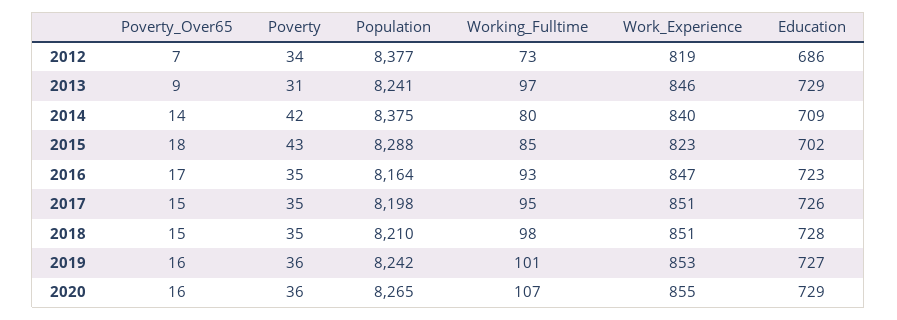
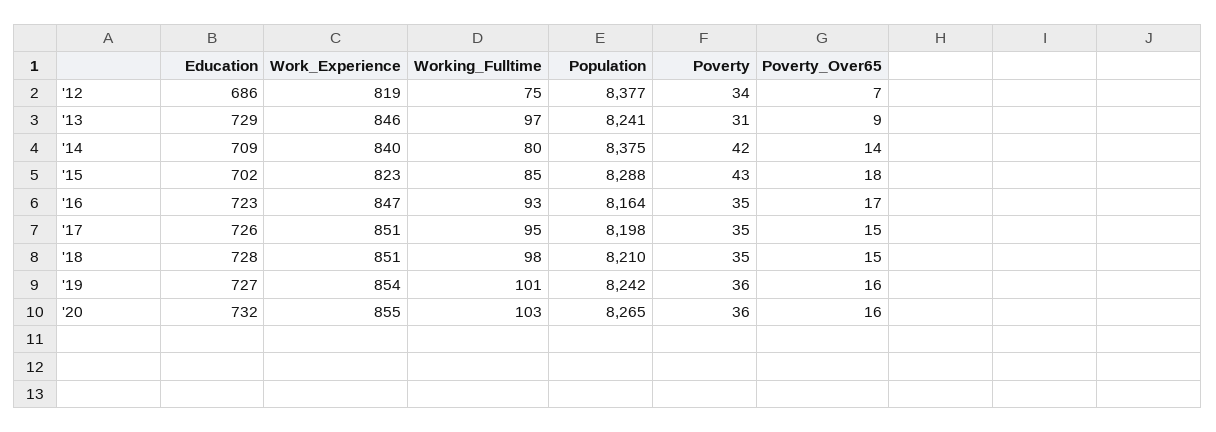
Working_Fulltime, 2012: 73 -> 75
Work_Experience, 2019: 853 -> 854
Working_Fulltime, 2020: 107 -> 103
Education, 2020: 729 -> 732

